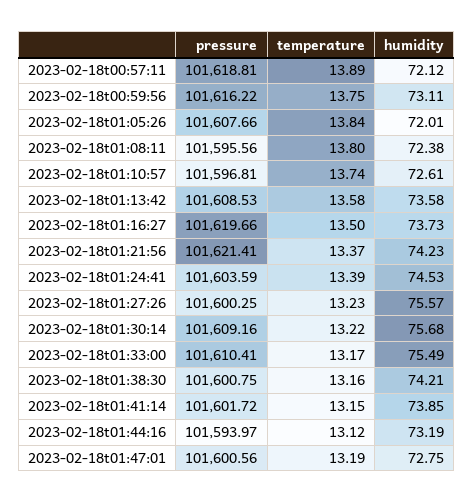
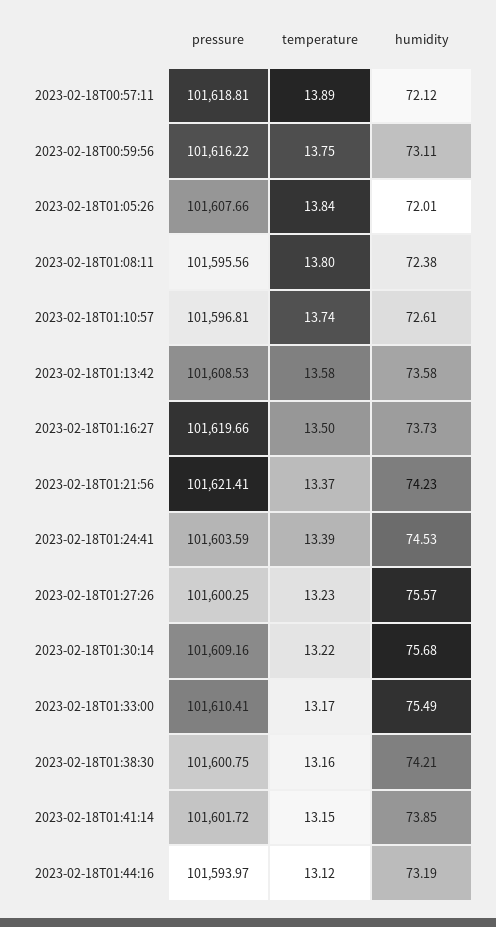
pressure, 2023-02-18t01:47:01: 101600.56 -> none
temperature, 2023-02-18t01:47:01: 13.19 -> none
humidity, 2023-02-18t01:47:01: 72.75 -> none

